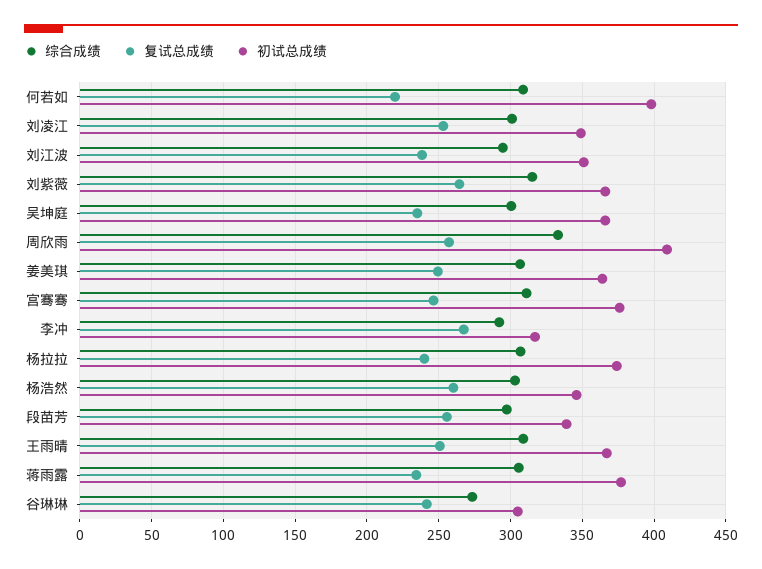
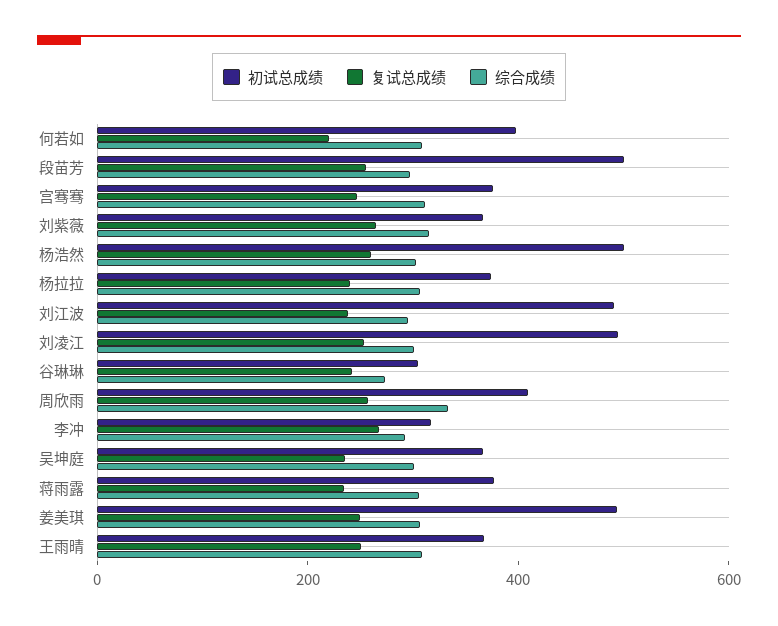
初试总成绩, 刘凌江: 350 -> 500
初试总成绩, 刘江波: 350 -> 500
初试总成绩, 姜美琪: 365 -> 500
初试总成绩, 杨浩然: 345 -> 500
初试总成绩, 段苗芳: 340 -> 500

